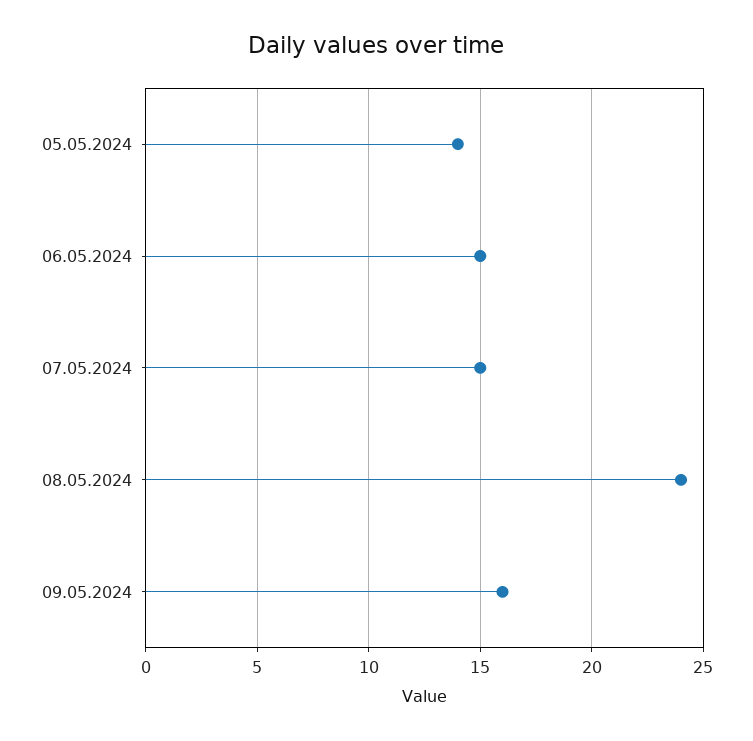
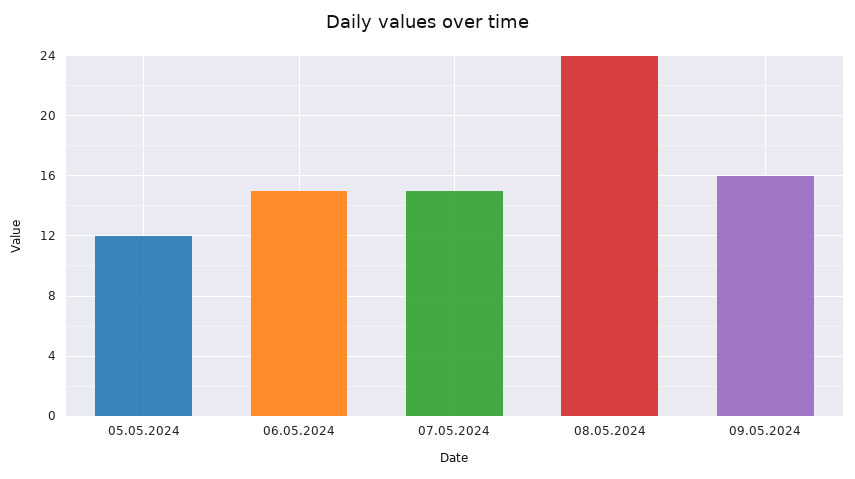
05.05.2024: 14 -> 12

